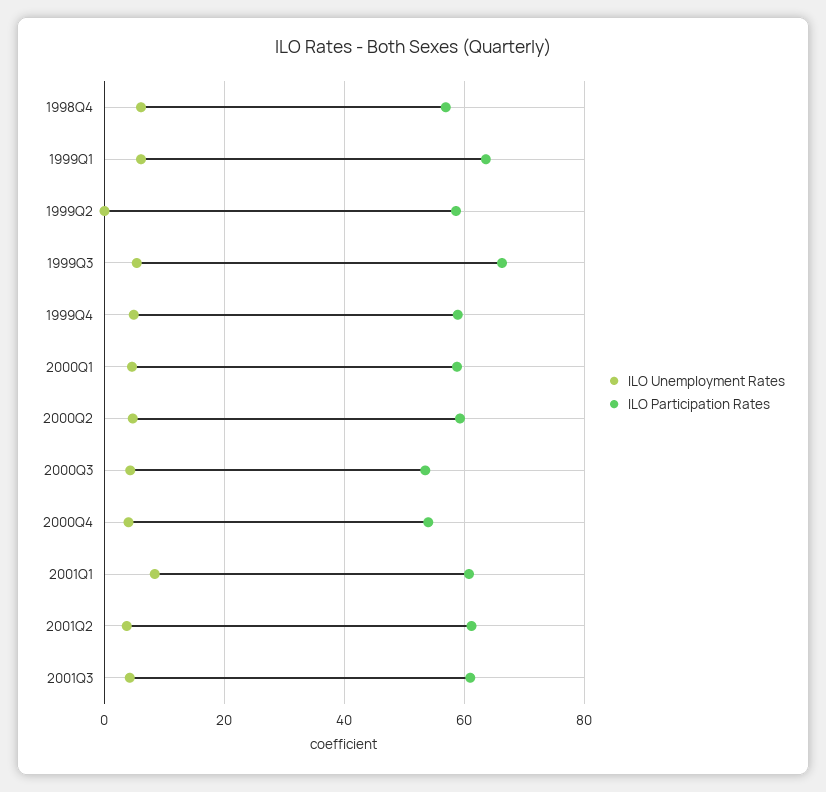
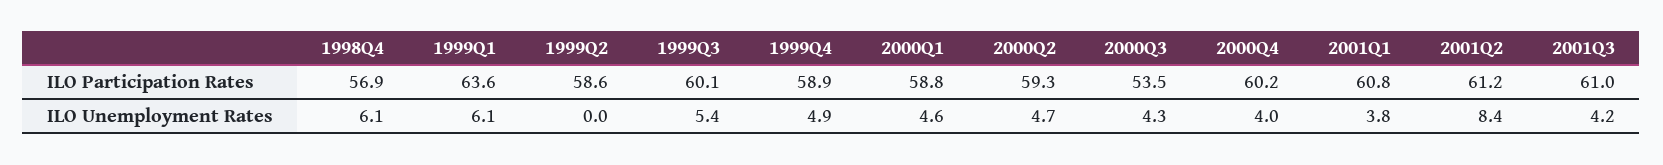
ILO Participation Rates, 1999Q3: 66 -> 60.1
ILO Participation Rates, 2000Q4: 54 -> 60.2
ILO Unemployment Rates, 2001Q1: 8 -> 3.8
ILO Unemployment Rates, 2001Q2: 4 -> 8.4

